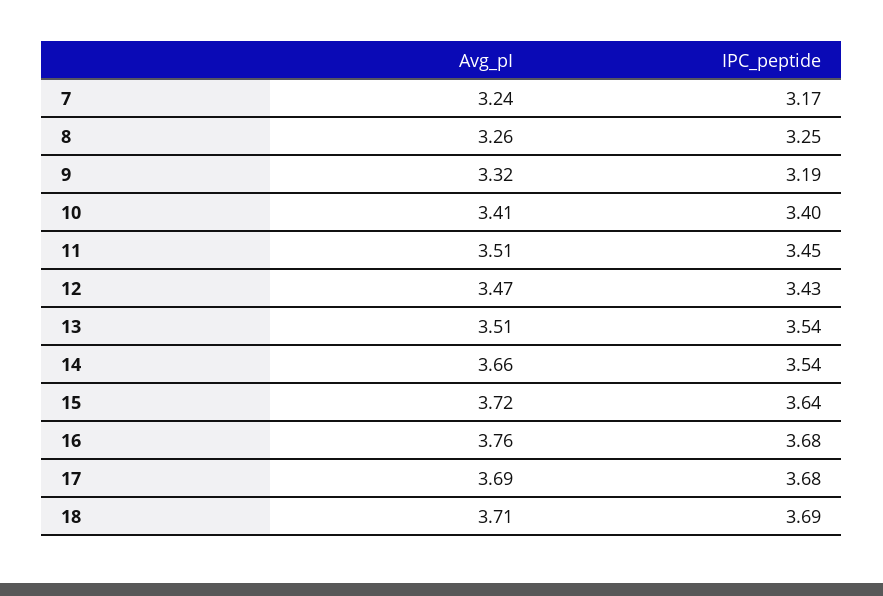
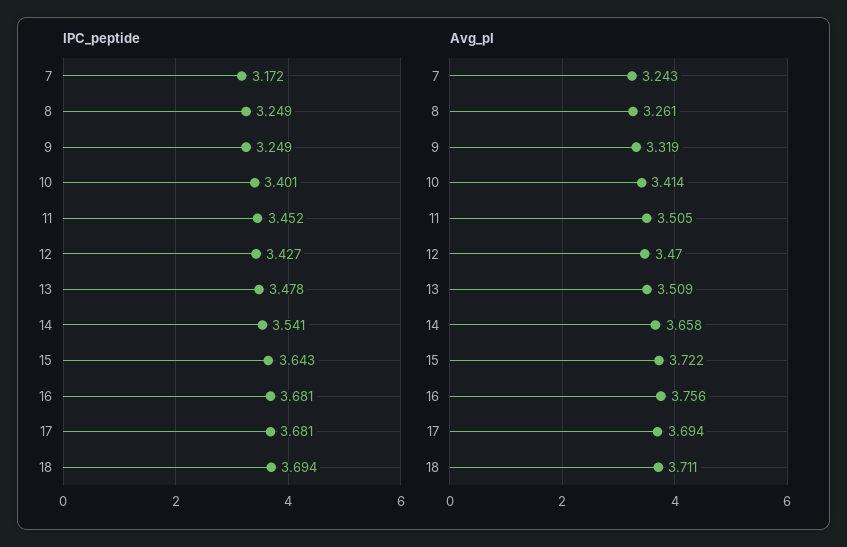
IPC_peptide, 9: 3.19 -> 3.249
IPC_peptide, 13: 3.54 -> 3.478

